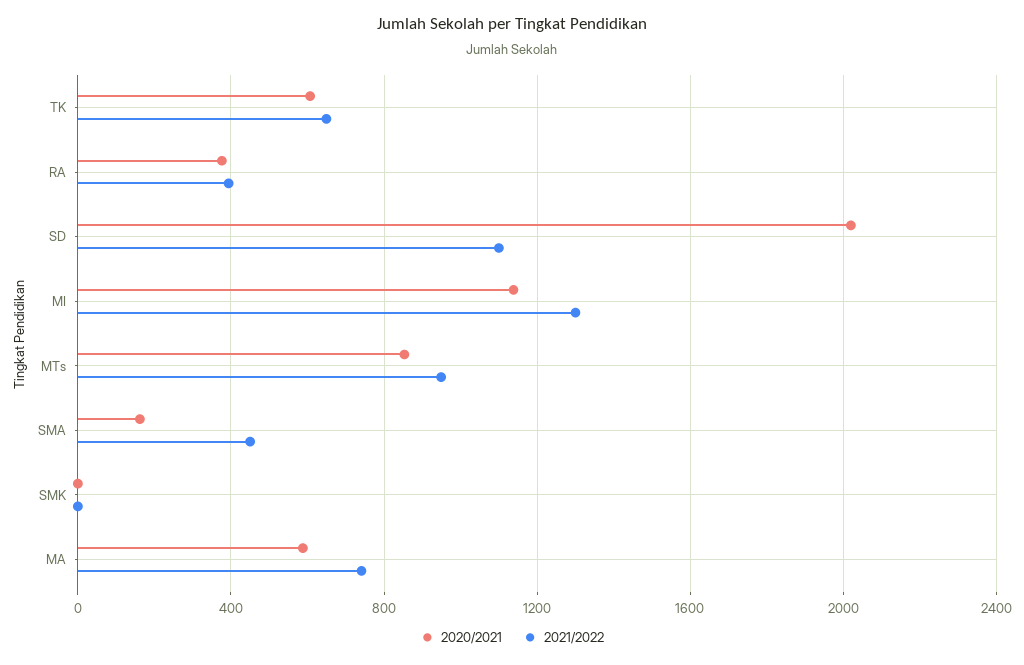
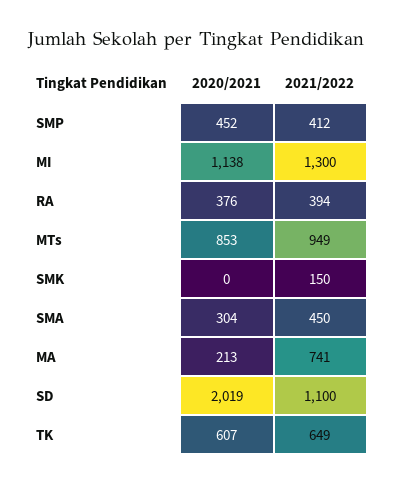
2020/2021, SMA: 150 -> 304
2021/2022, SMK: 0 -> 150
2020/2021, MA: 600 -> 213
2020/2021, SMP: none -> 452
2021/2022, SMP: none -> 412

